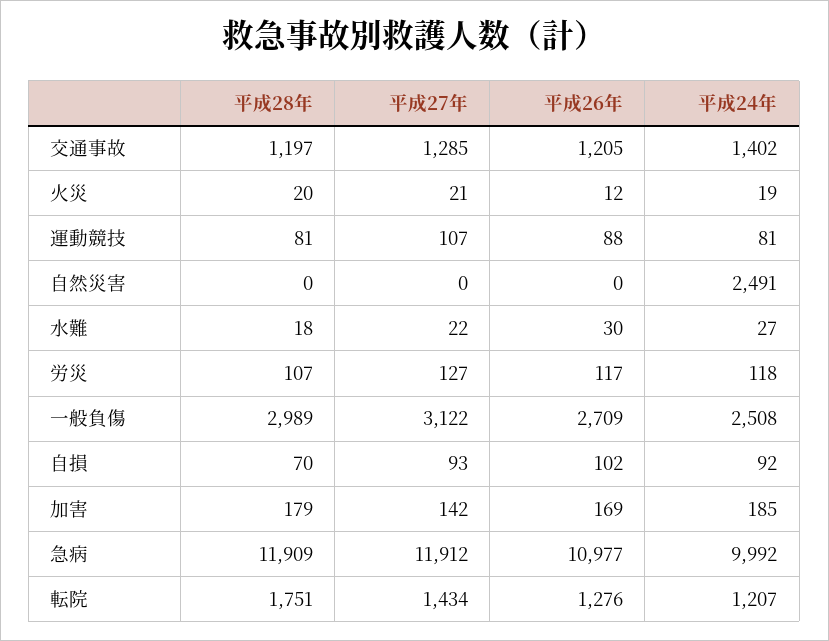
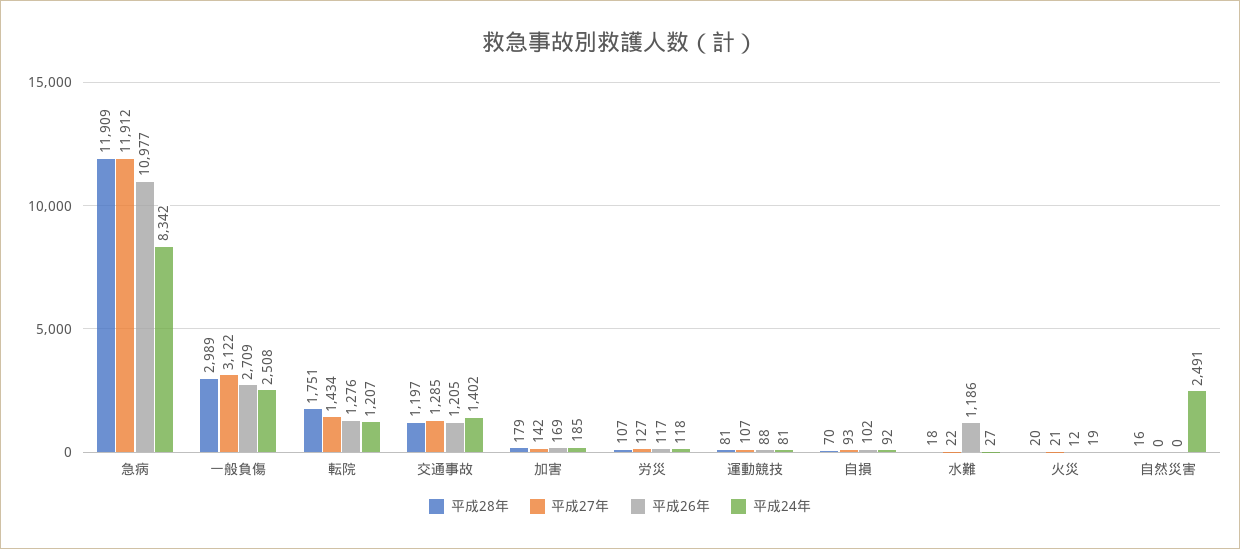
平成28年, 自然災害: 0 -> 16
平成26年, 水難: 30 -> 1186
平成24年, 急病: 9992 -> 8342

